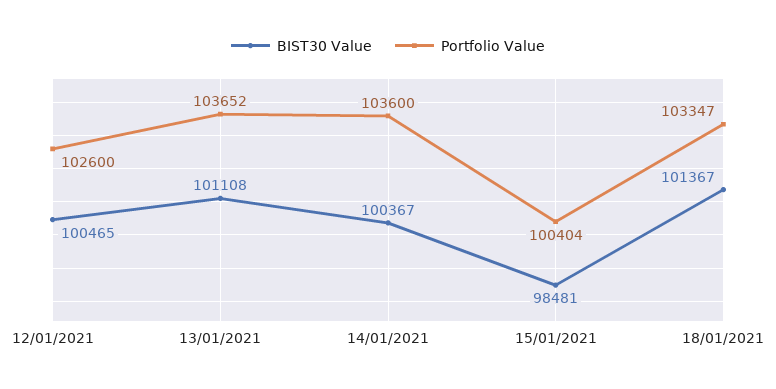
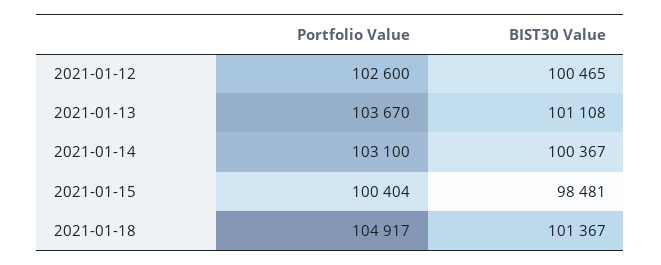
Portfolio Value, 13/01/2021: 103652 -> 103670
Portfolio Value, 14/01/2021: 103600 -> 103100
Portfolio Value, 18/01/2021: 103347 -> 104917

